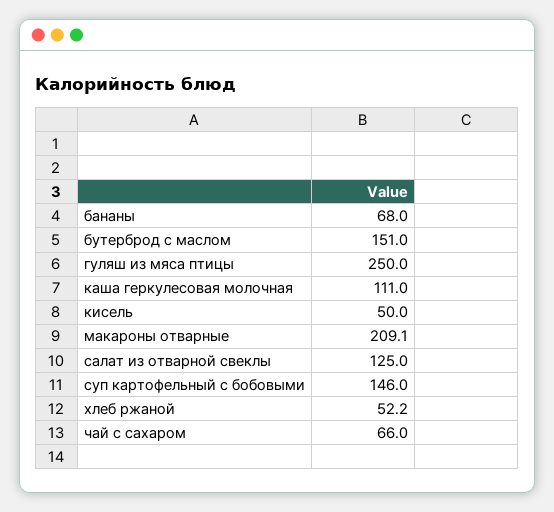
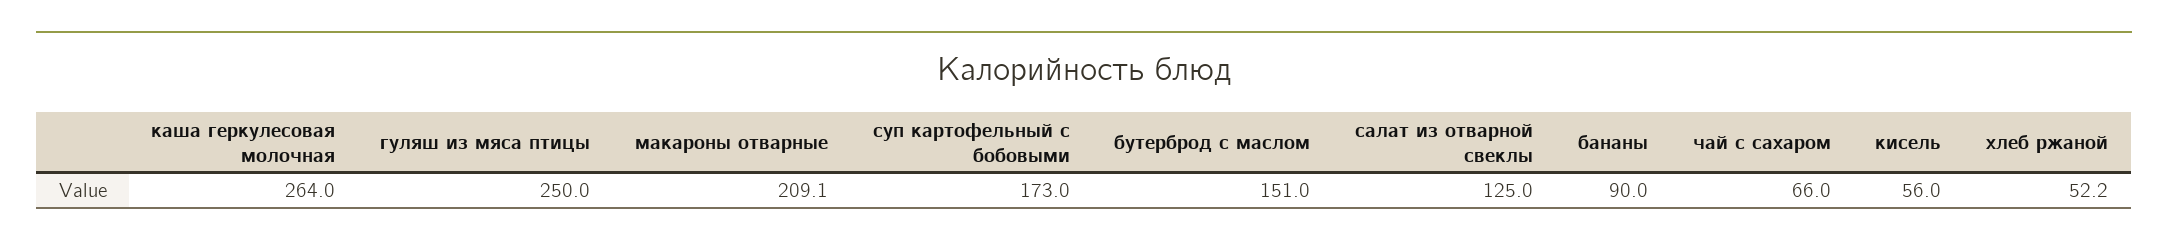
бананы: 68 -> 90
каша геркулесовая молочная: 111 -> 264
кисель: 50 -> 56
суп картофельный с бобовыми: 146 -> 173

